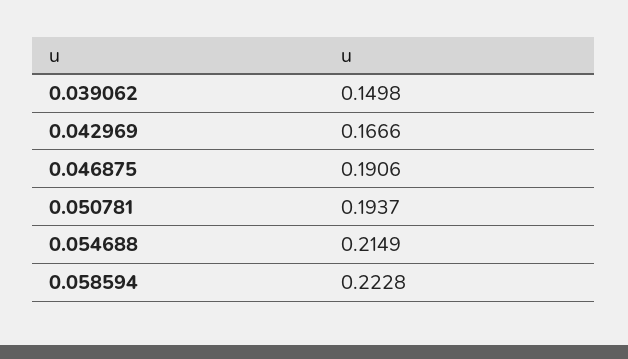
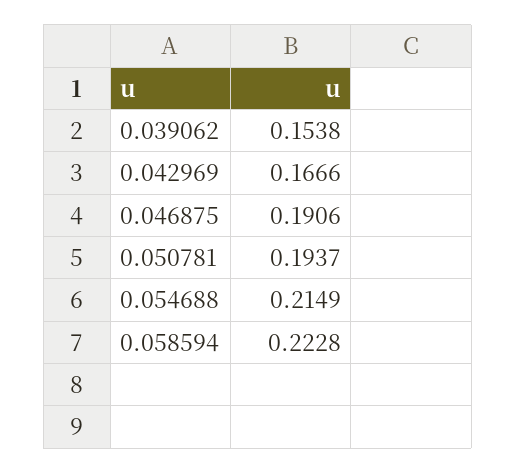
0.039062: 0.1498 -> 0.1538

